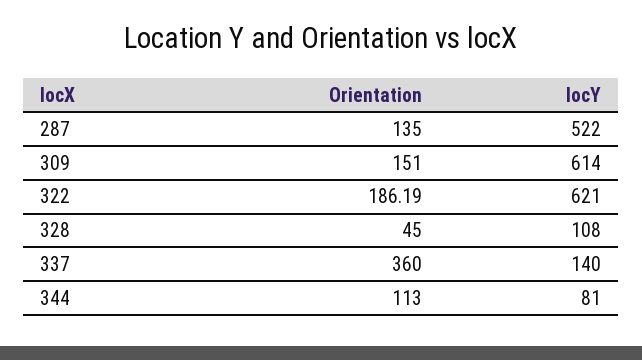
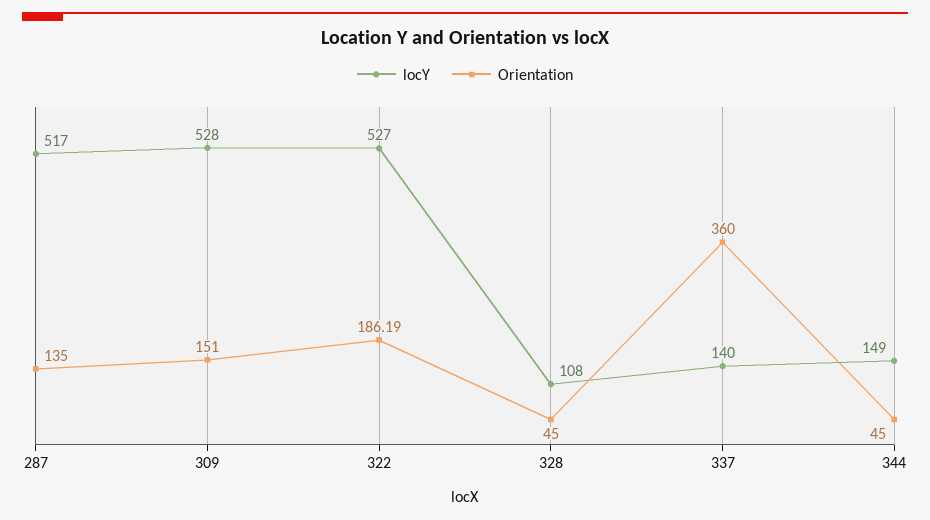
locY, 287: 522 -> 517
locY, 309: 614 -> 528
locY, 322: 621 -> 527
Orientation, 344: 113 -> 45
locY, 344: 81 -> 149

